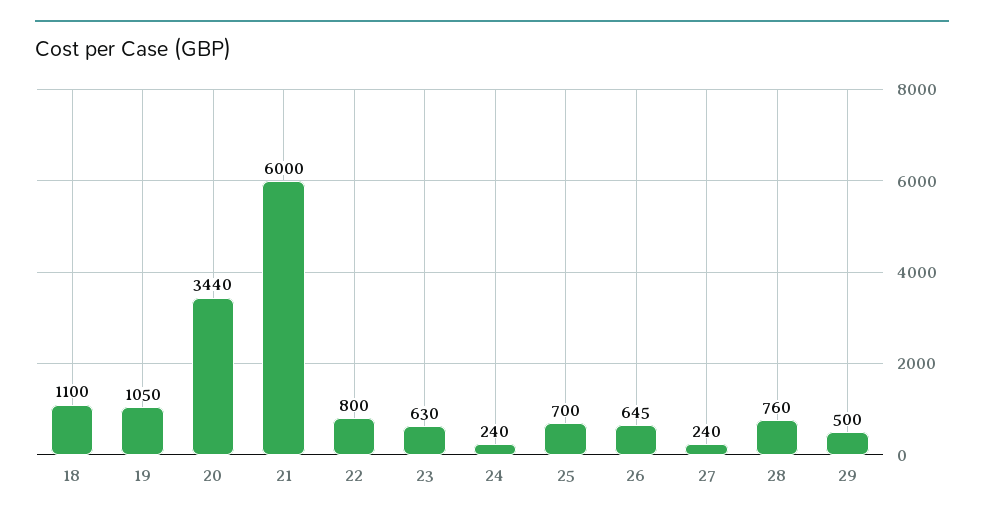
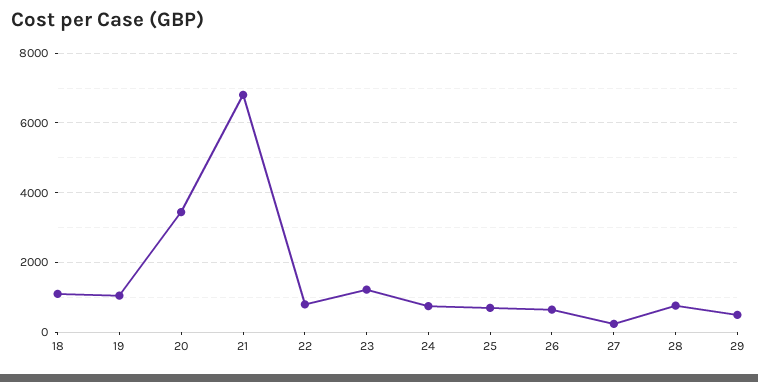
21: 6000 -> 6800
23: 630 -> 1200
24: 240 -> 800

